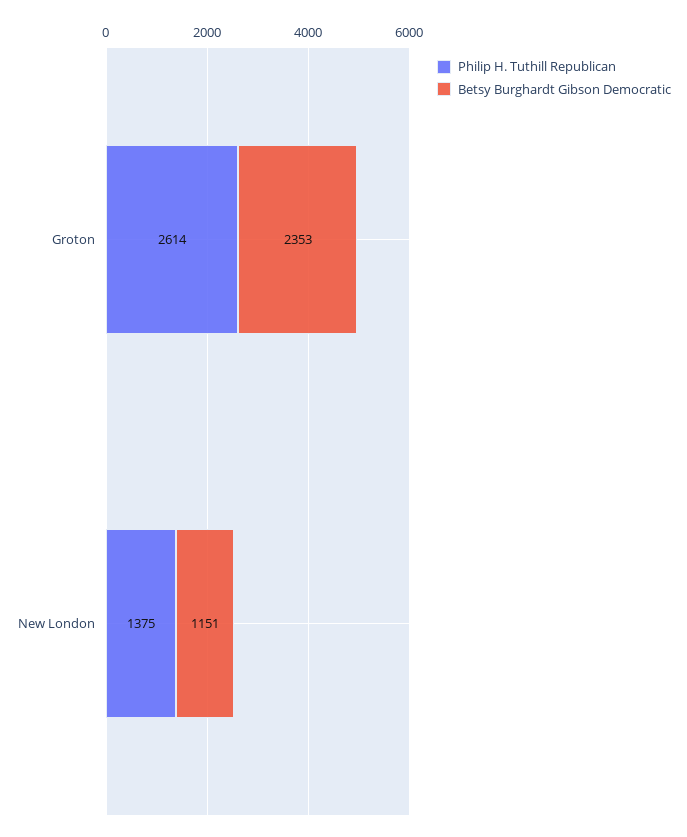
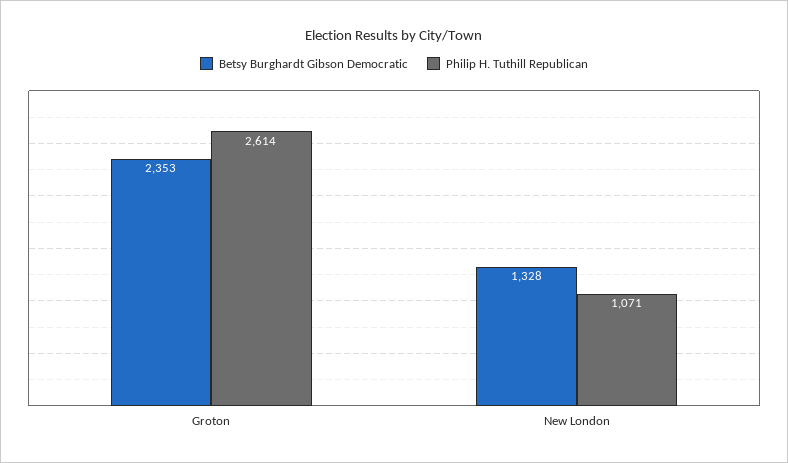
Philip H. Tuthill Republican, New London: 1375 -> 1071
Betsy Burghardt Gibson Democratic, New London: 1151 -> 1328

